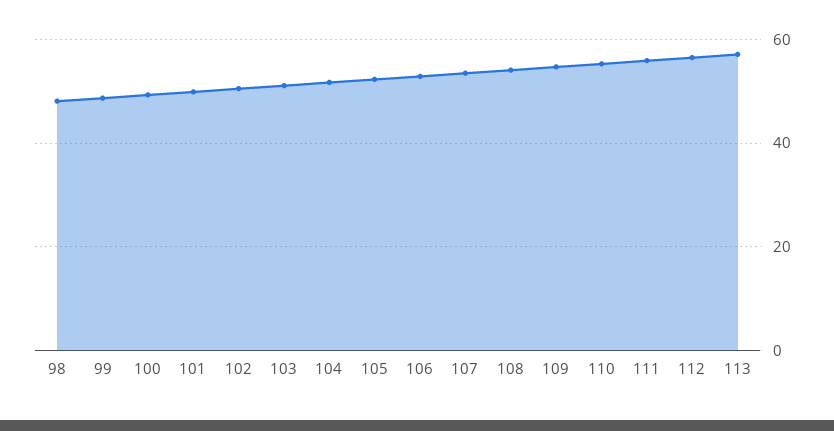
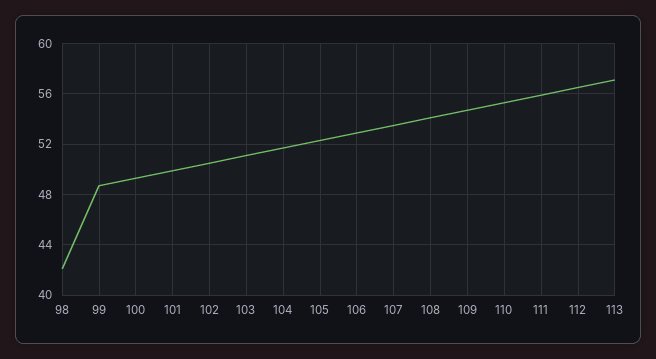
98: 48 -> 42

